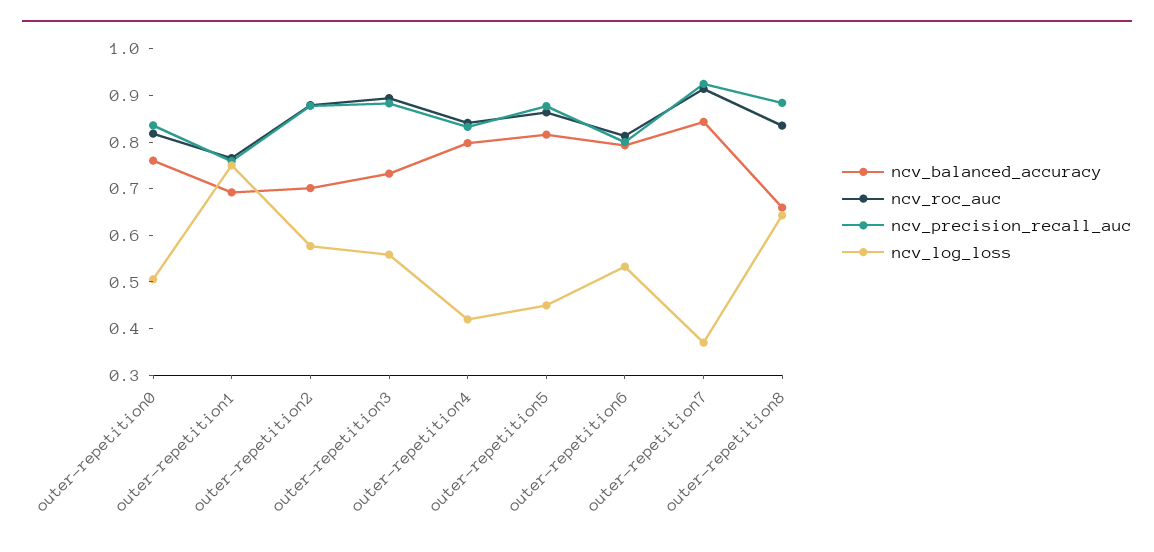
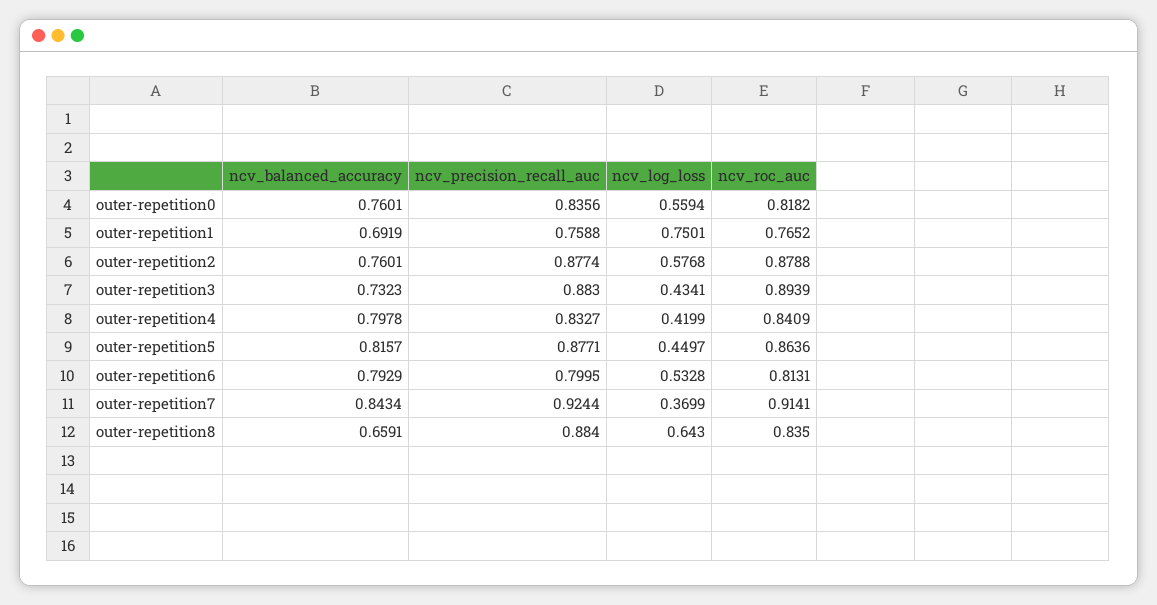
ncv_log_loss, outer-repetition0: 0.5 -> 0.5594
ncv_balanced_accuracy, outer-repetition2: 0.7 -> 0.7601
ncv_log_loss, outer-repetition3: 0.56 -> 0.4341

